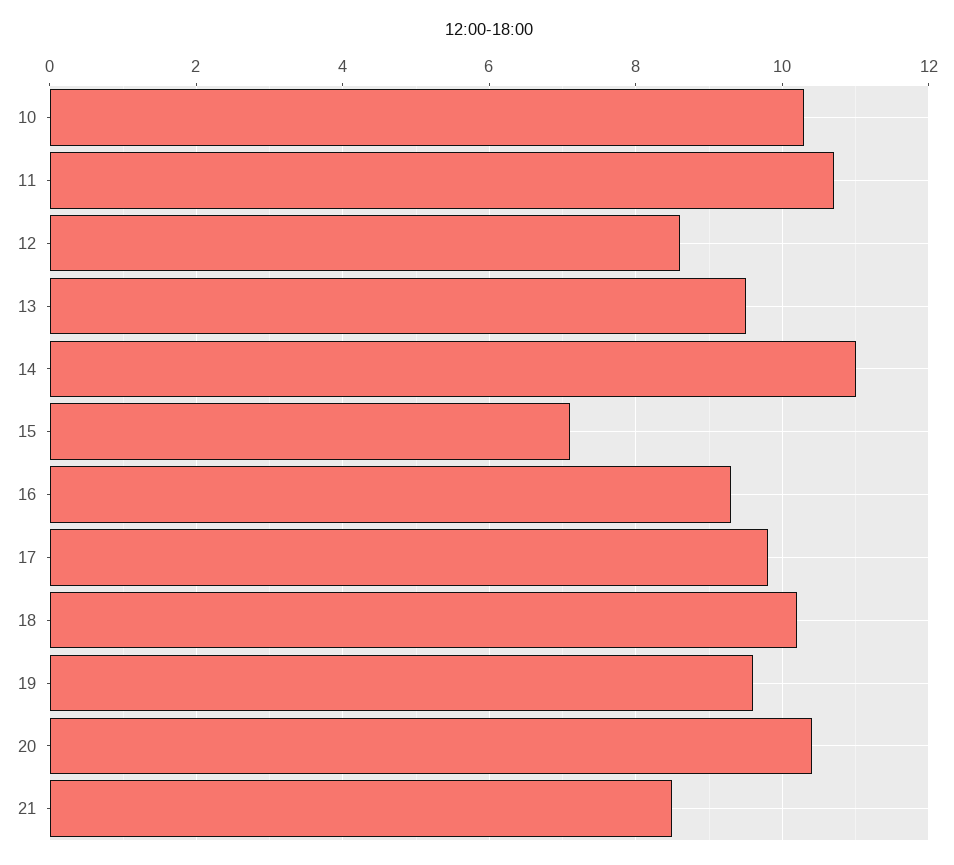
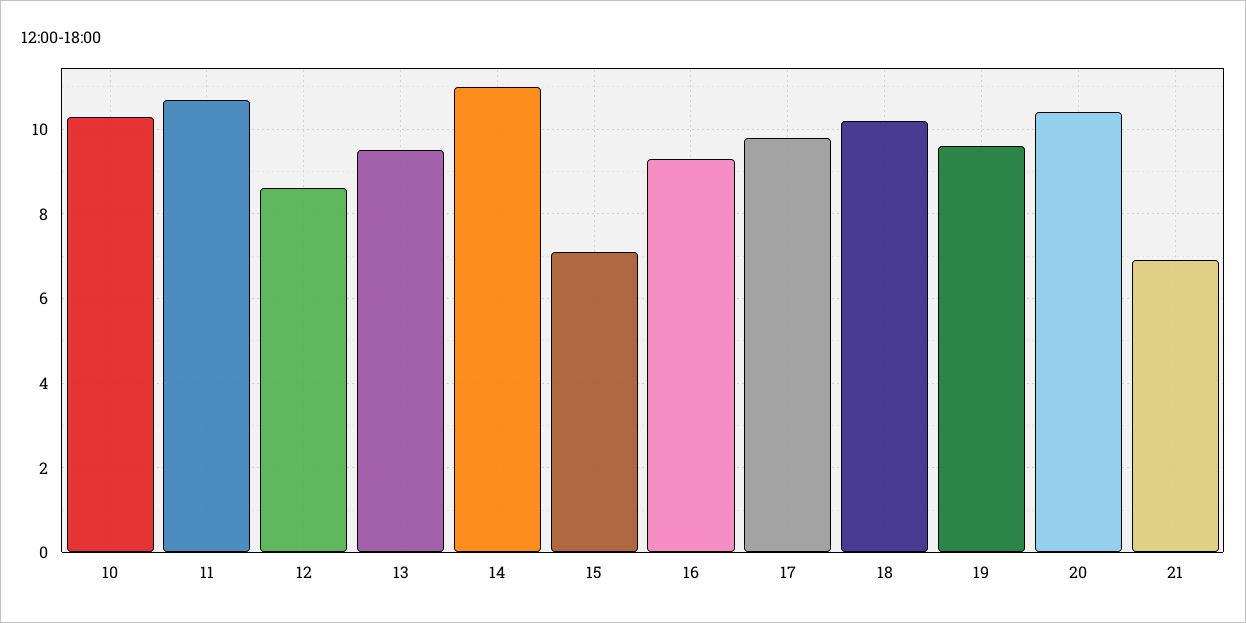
21: 8.5 -> 7

